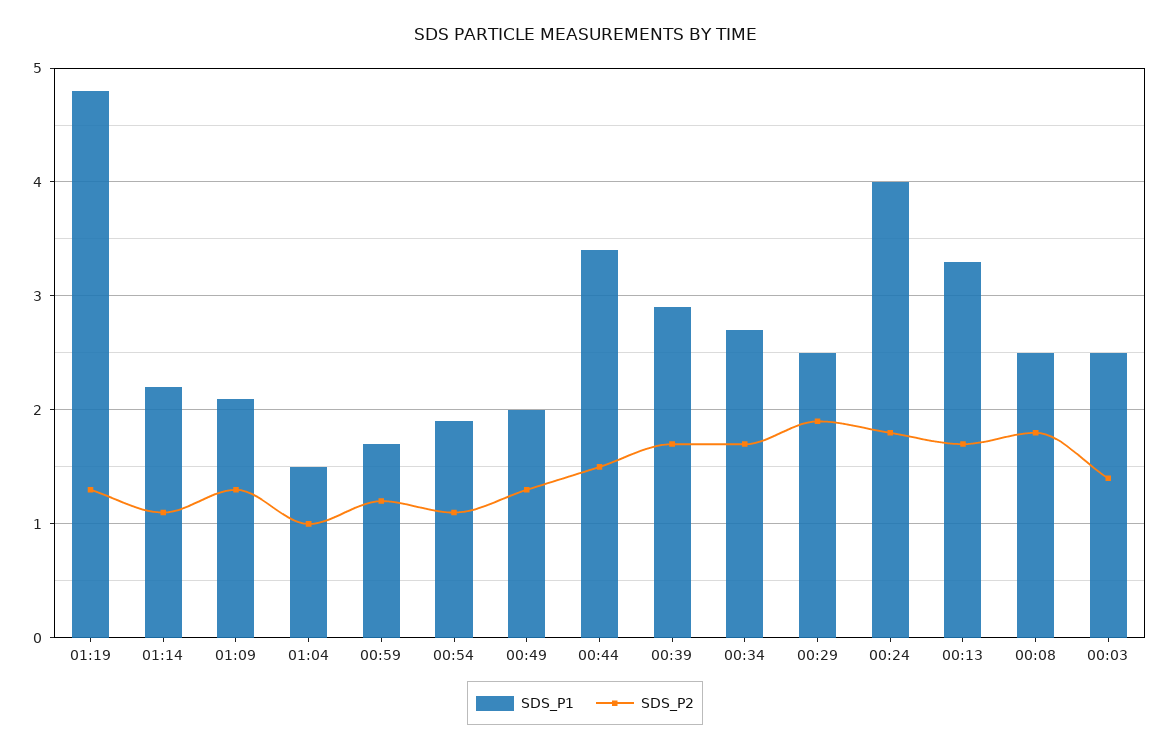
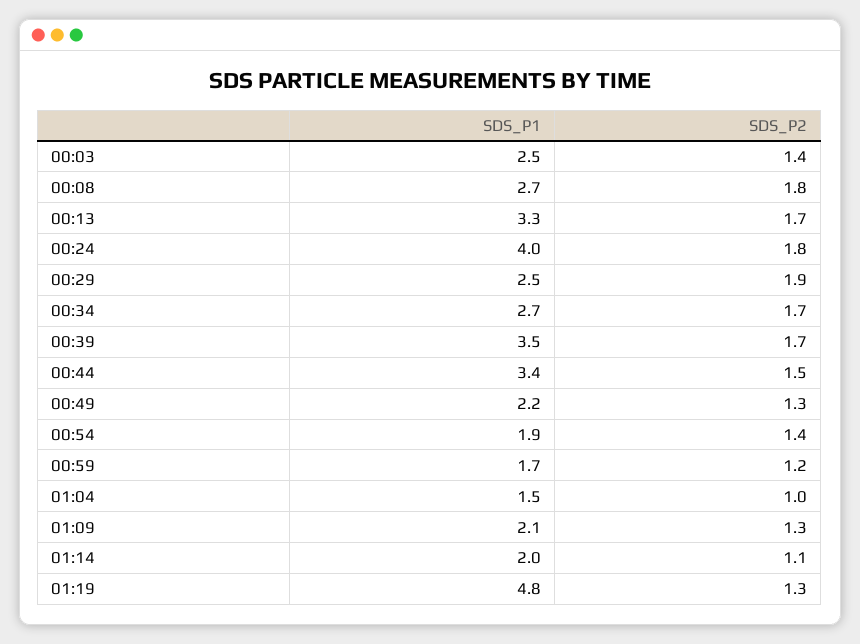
SDS_P1, 01:14: 2.2 -> 2
SDS_P2, 00:54: 1.1 -> 1.4
SDS_P1, 00:49: 2 -> 2.2
SDS_P1, 00:39: 2.9 -> 3.5
SDS_P1, 00:08: 2.5 -> 2.7

